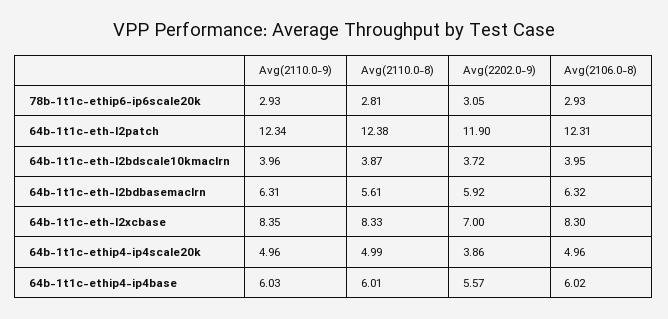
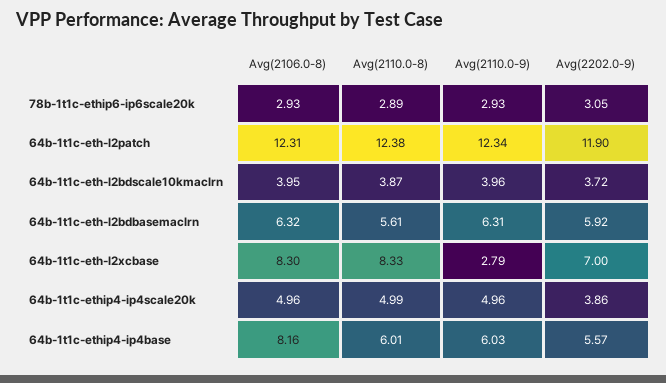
Avg(2110.0-8), 78b-1t1c-ethip6-ip6scale20k: 2.81 -> 2.89
Avg(2110.0-9), 64b-1t1c-eth-l2xcbase: 8.35 -> 2.79
Avg(2106.0-8), 64b-1t1c-ethip4-ip4base: 6.02 -> 8.16

